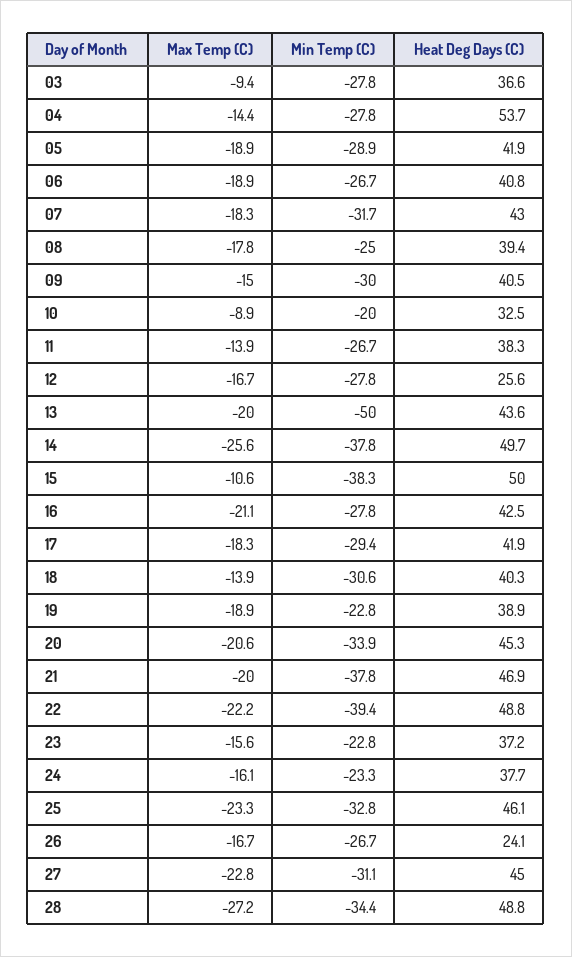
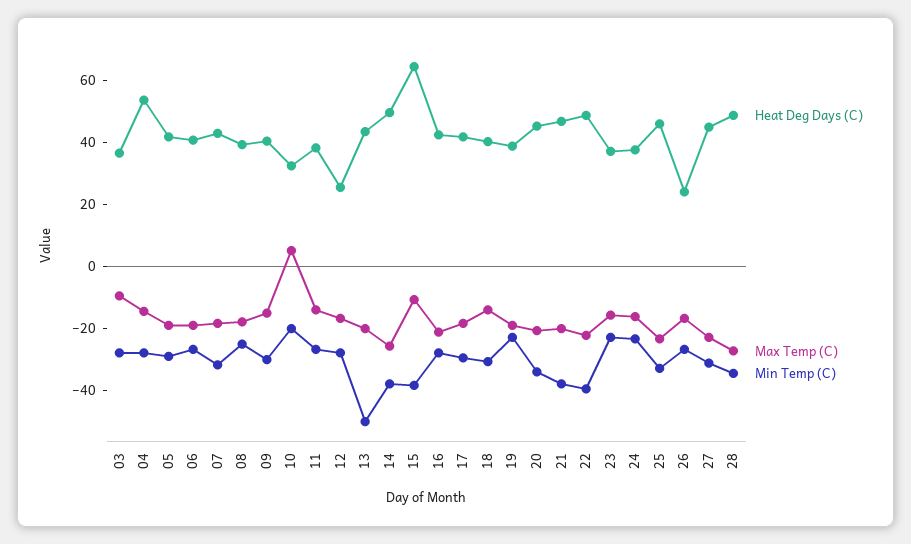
Max Temp (C), 10: -8.9 -> 5
Heat Deg Days (C), 15: 50 -> 65

